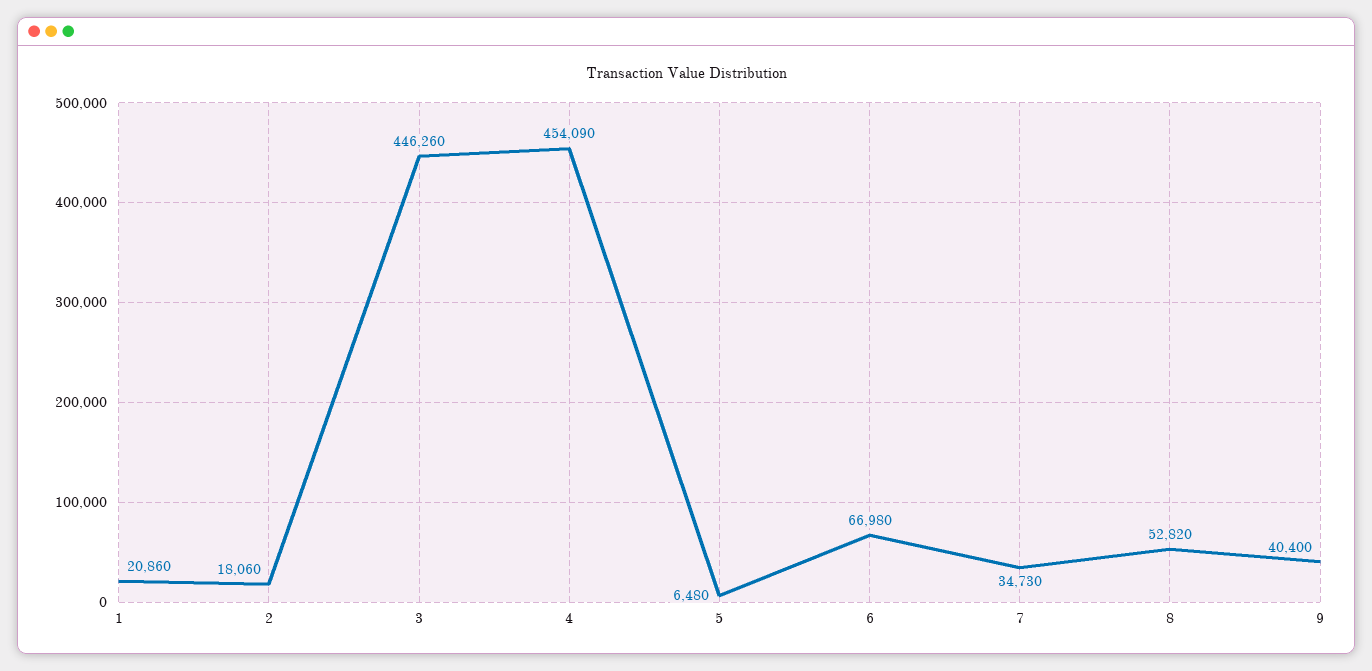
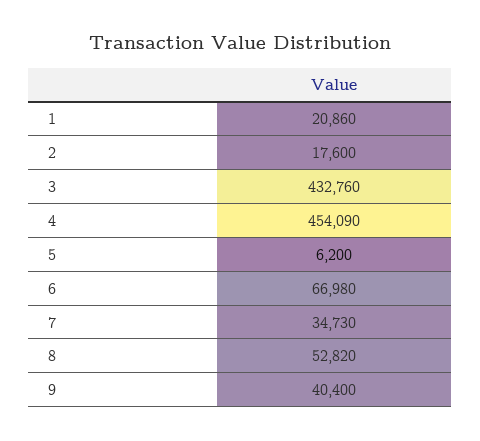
2: 18060 -> 17600
3: 446260 -> 432760
5: 6480 -> 6200

